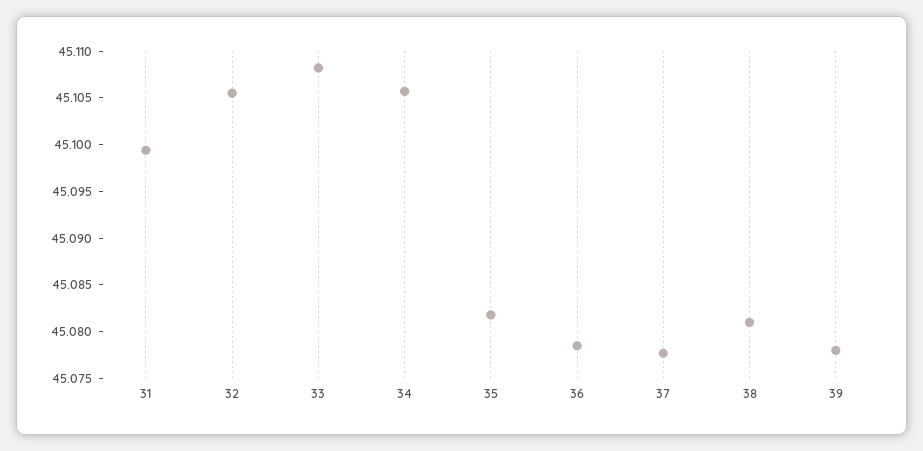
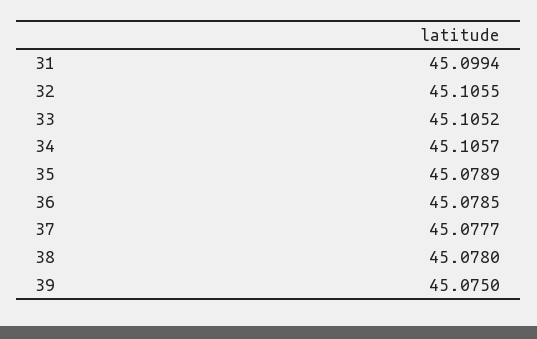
33: 45.108 -> 45.1052
35: 45.082 -> 45.0789
38: 45.081 -> 45.078
39: 45.078 -> 45.075

